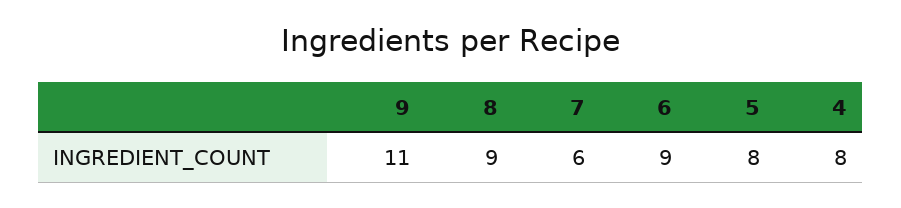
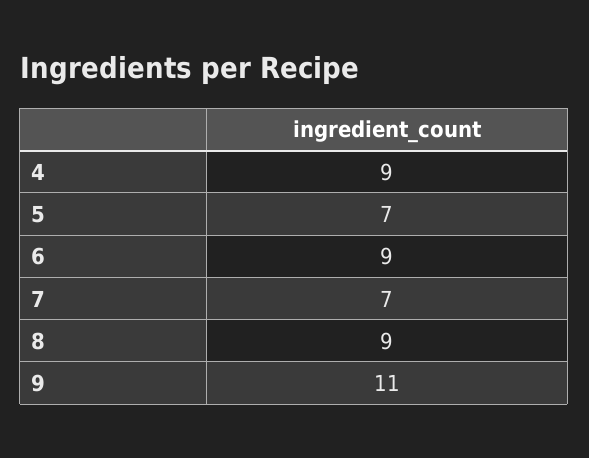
7: 6 -> 7
5: 8 -> 7
4: 8 -> 9

